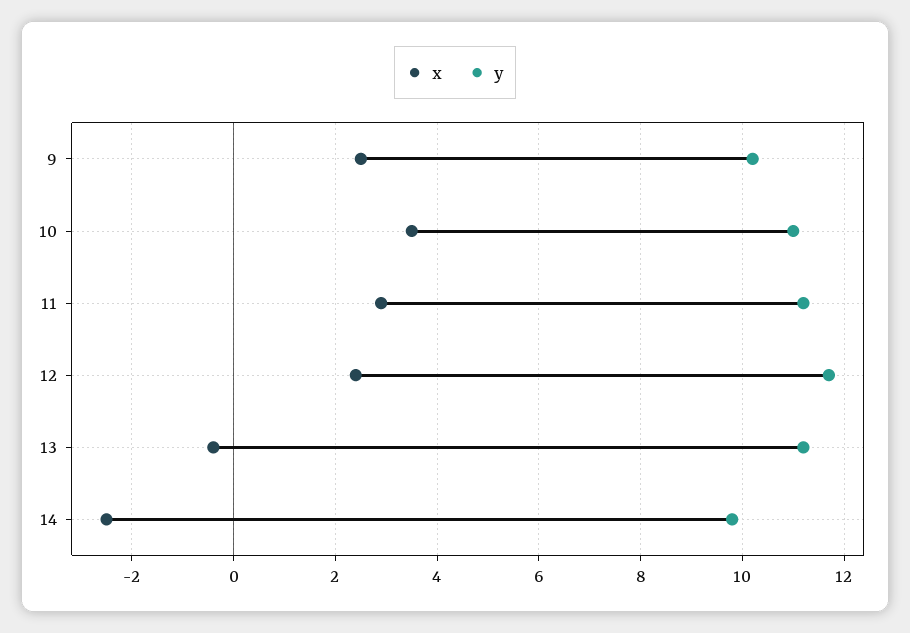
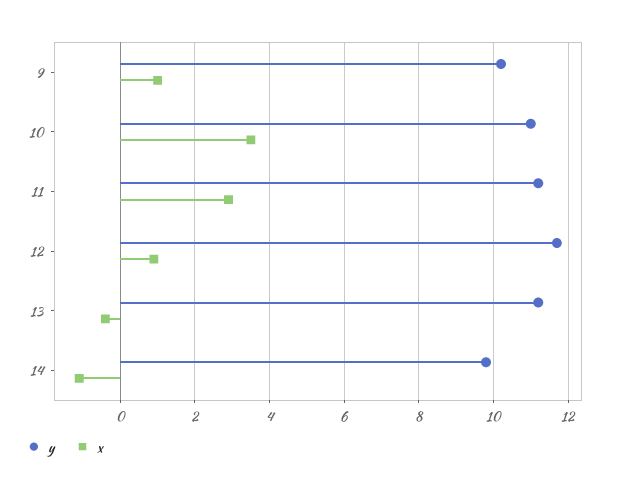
x, 9: 2.5 -> 1
x, 12: 2.5 -> 1
x, 14: -2.5 -> -1

